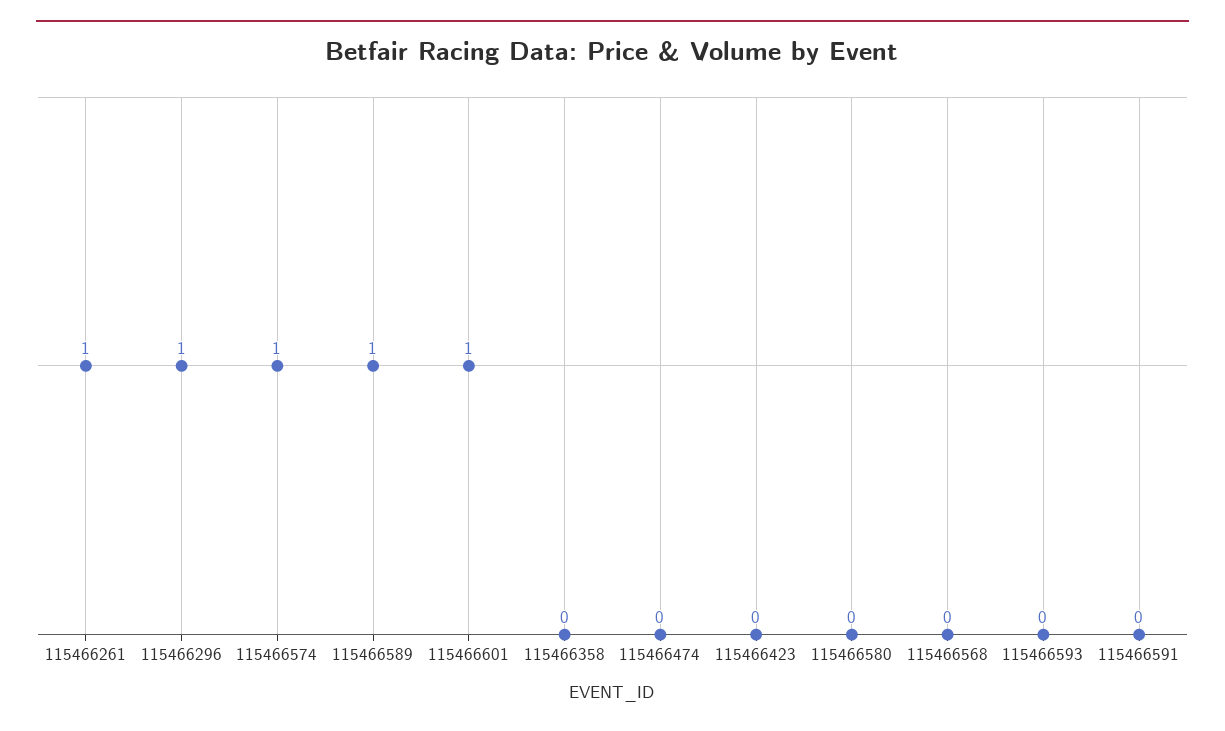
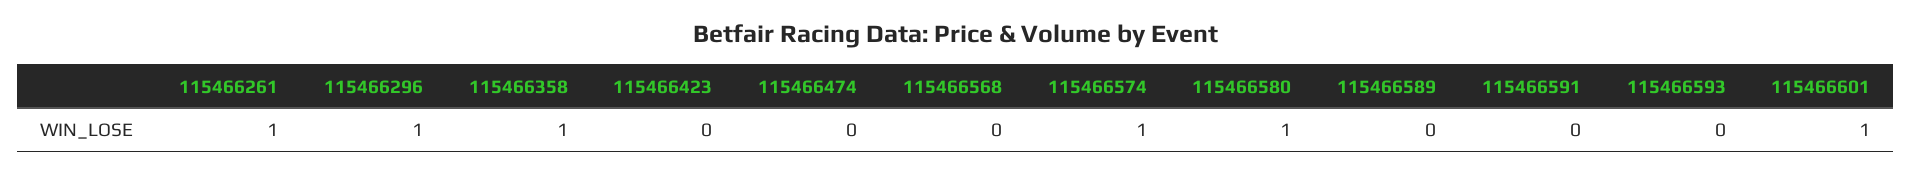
115466589: 1 -> 0
115466358: 0 -> 1
115466580: 0 -> 1

